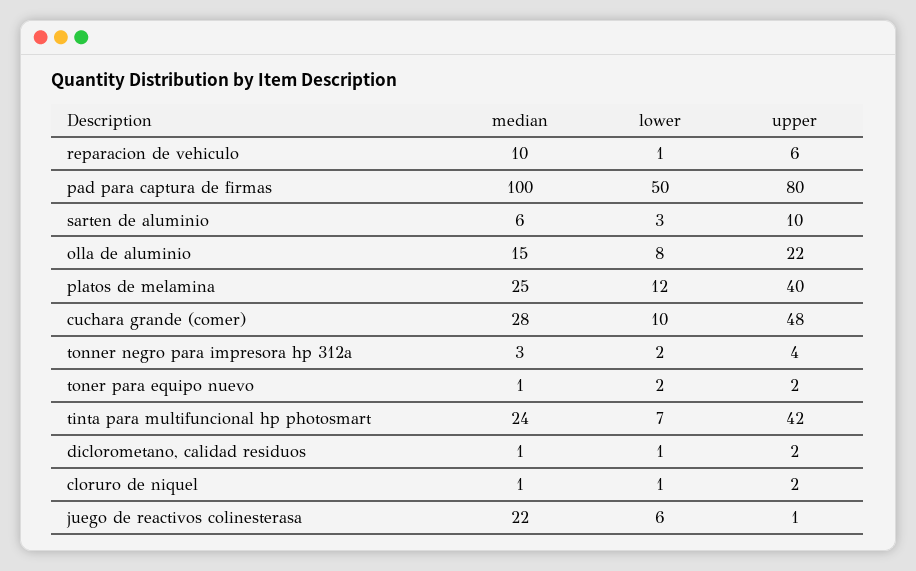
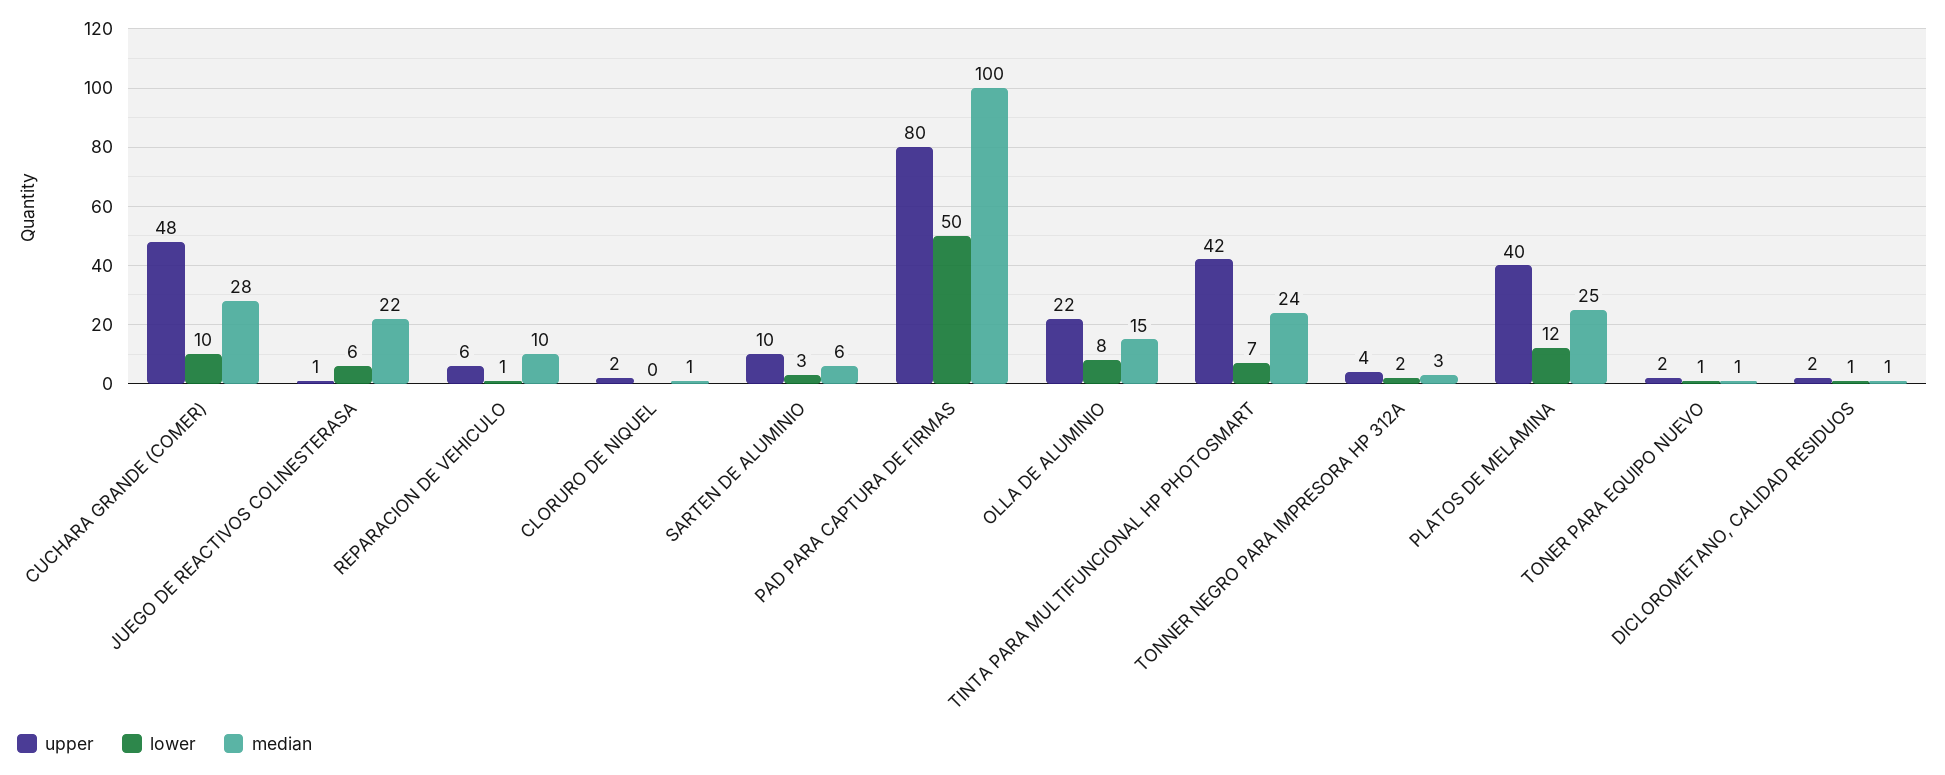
lower, toner para equipo nuevo: 2 -> 1
lower, cloruro de niquel: 1 -> 0

